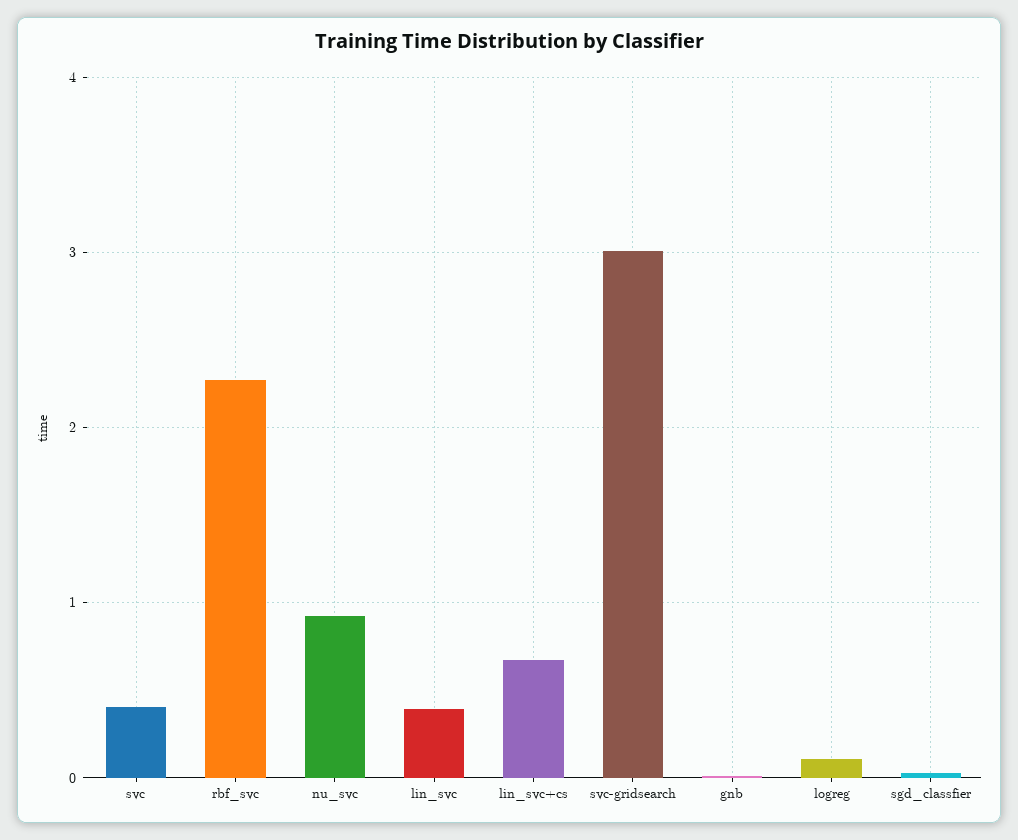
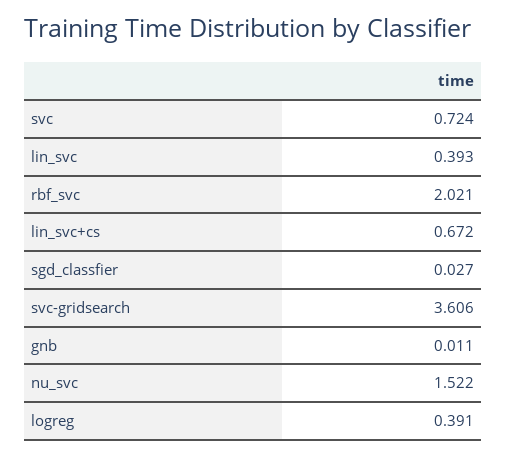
svc: 0.4 -> 0.724
rbf_svc: 2.3 -> 2.021
nu_svc: 0.9 -> 1.522
svc-gridsearch: 3 -> 3.606
logreg: 0.1 -> 0.391

